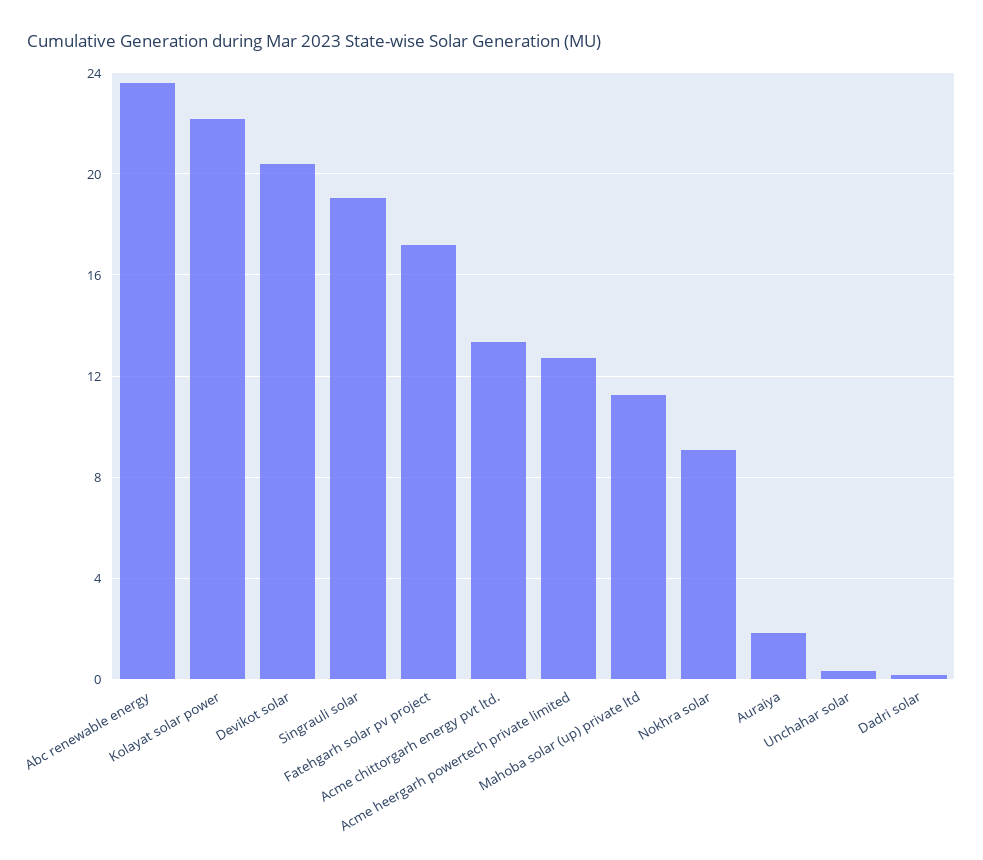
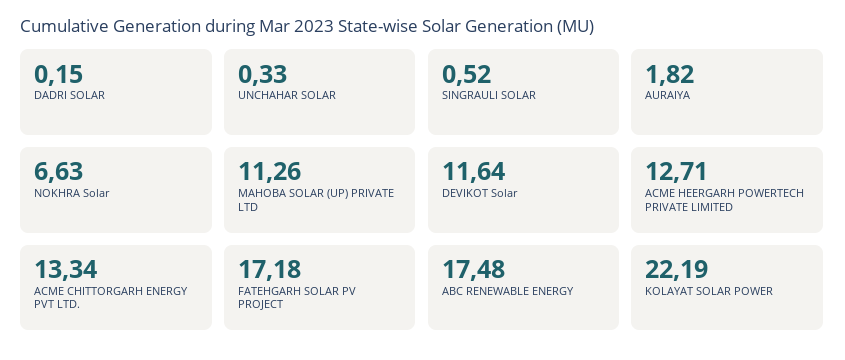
Abc renewable energy: 23.5 -> 17.48
Devikot solar: 20.5 -> 11.64
Singrauli solar: 19 -> 0.52
Nokhra solar: 9 -> 6.63

